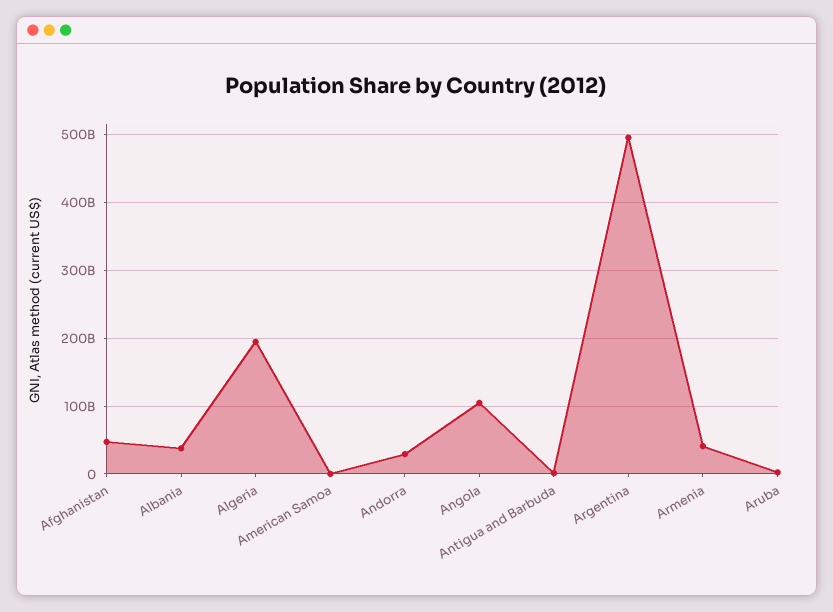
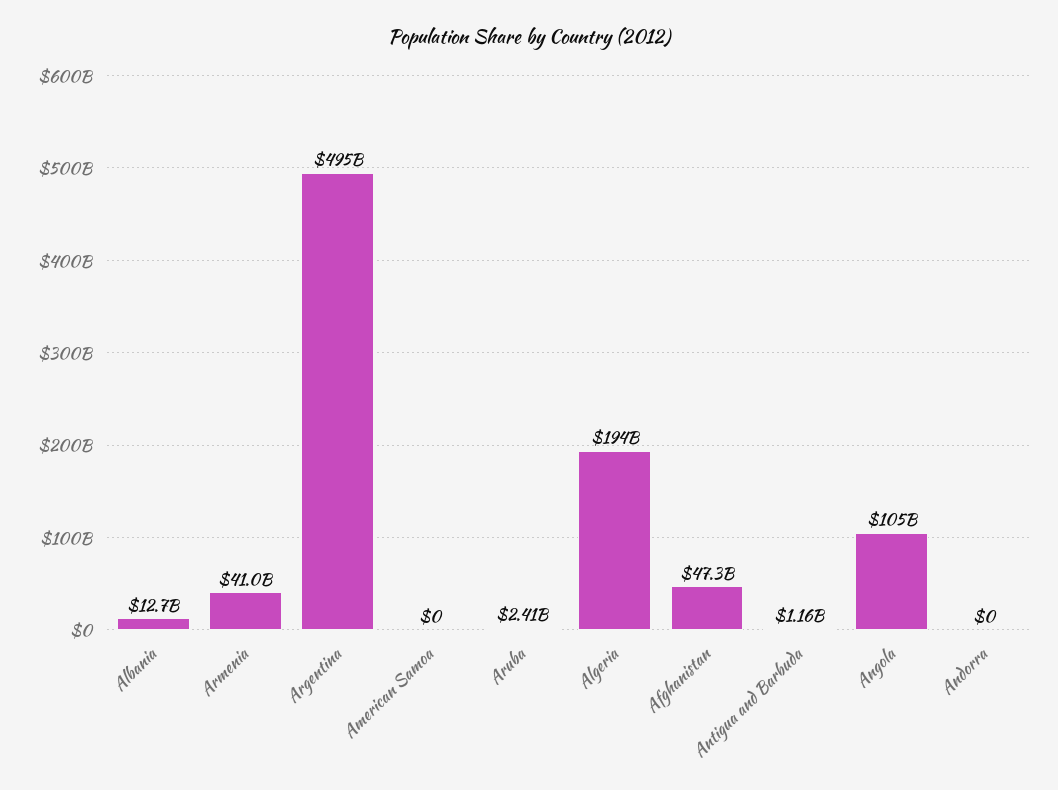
Albania: 40000000000 -> 12700000000
Andorra: 30000000000 -> 0

